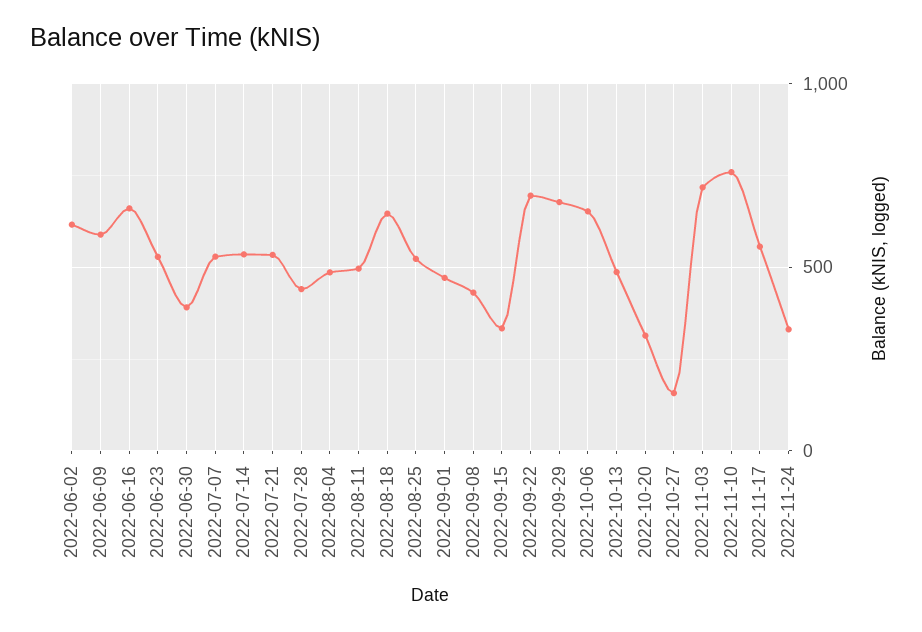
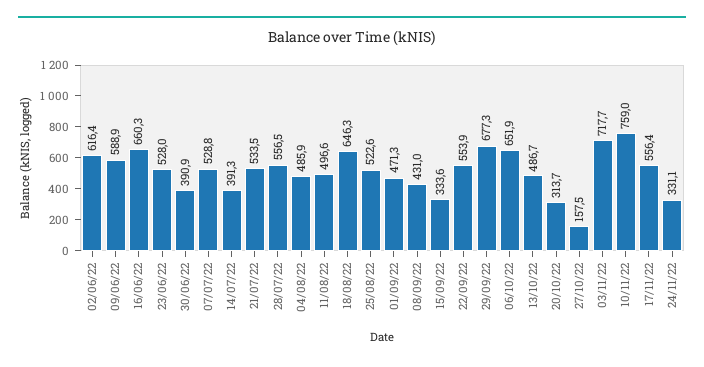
2022-07-14: 550 -> 391.3
2022-07-28: 450 -> 556.5
2022-09-22: 700 -> 553.9

